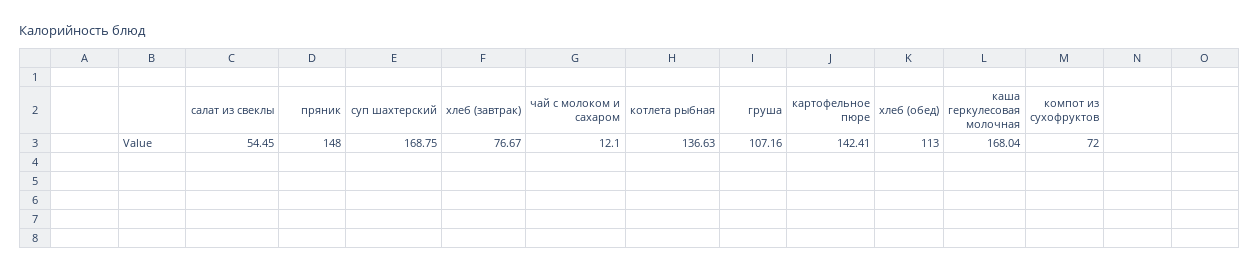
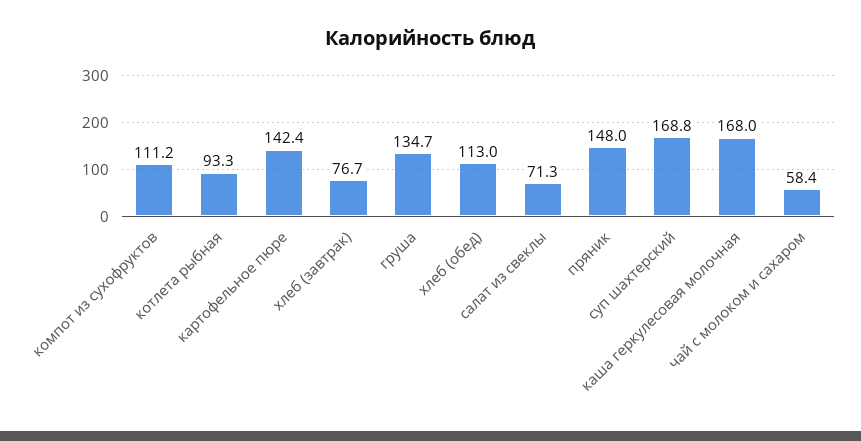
салат из свеклы: 54.45 -> 71.3
чай с молоком и сахаром: 12.1 -> 58.4
котлета рыбная: 136.63 -> 93.3
груша: 107.16 -> 134.7
компот из сухофруктов: 72 -> 111.2

